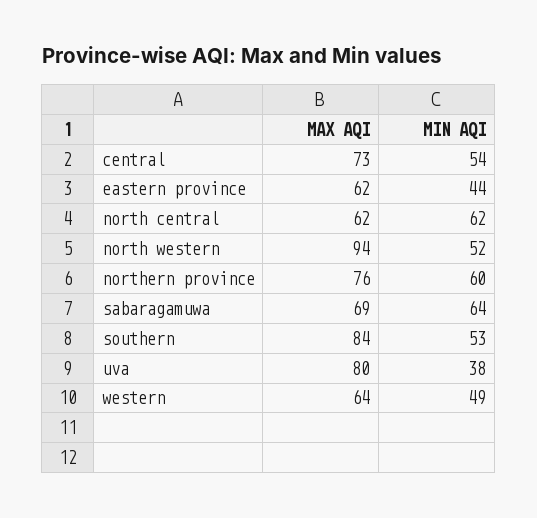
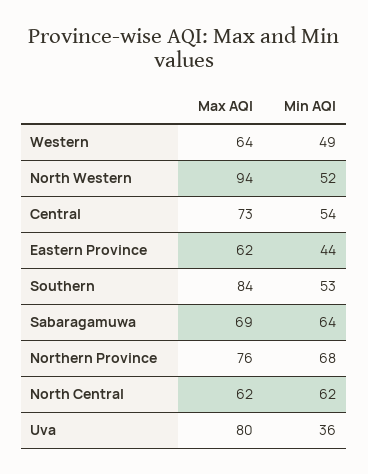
MIN AQI, northern province: 60 -> 68
MIN AQI, uva: 38 -> 36

